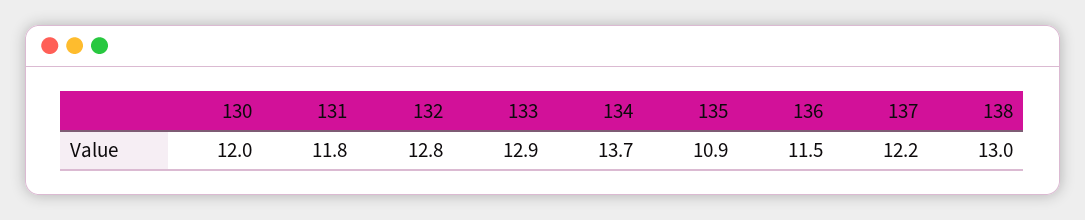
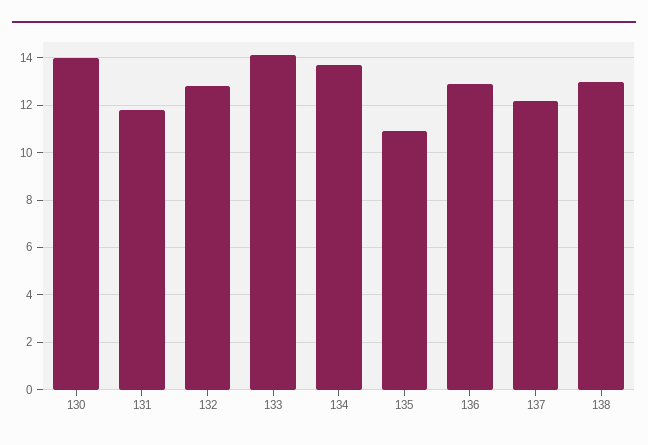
130: 12 -> 14
133: 12.9 -> 14
136: 11.5 -> 13

